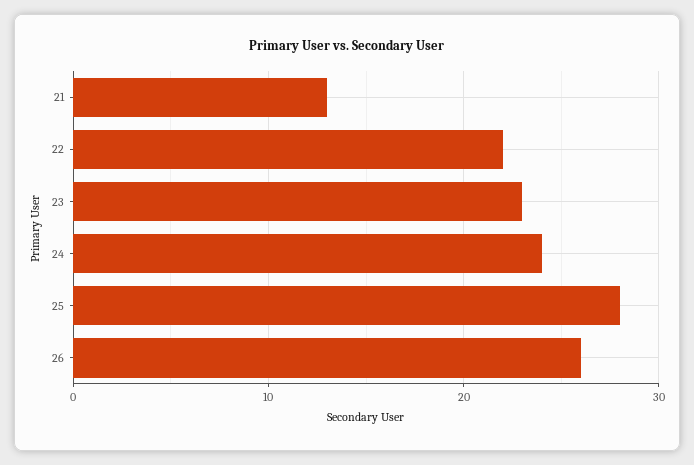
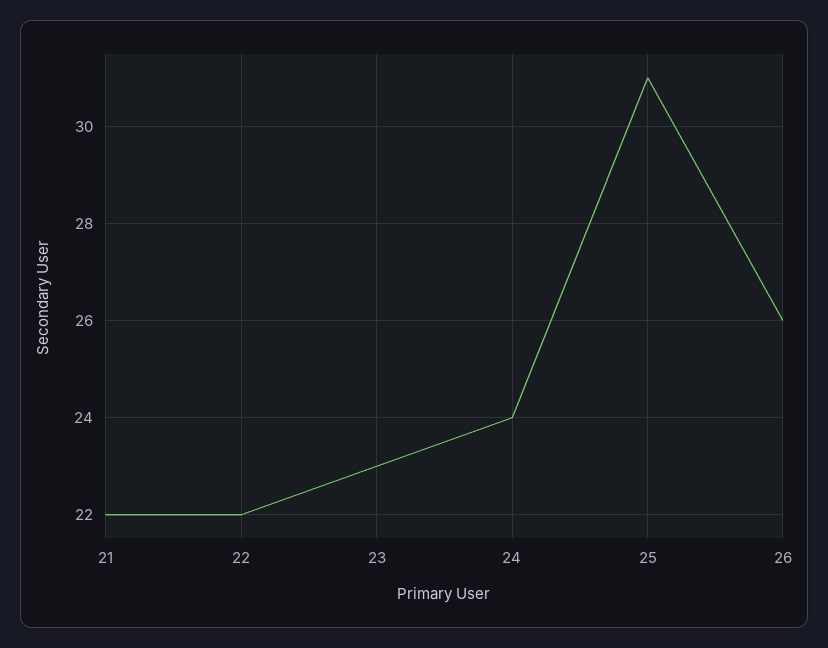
21: 13 -> 22
25: 28 -> 31

